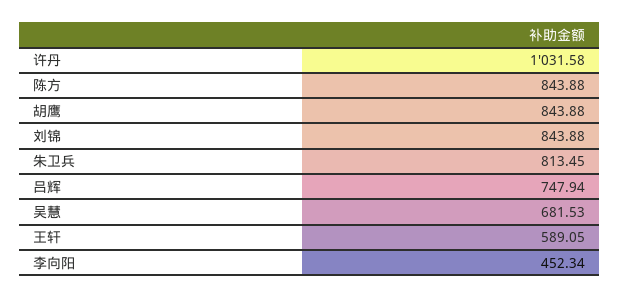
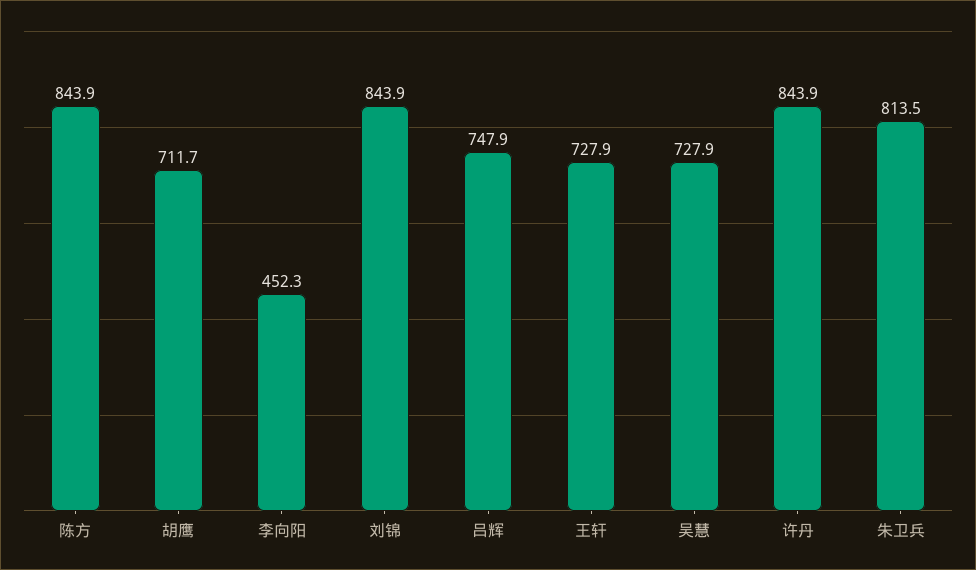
许丹: 1031.58 -> 843.9
胡鹰: 843.88 -> 711.7
吴慧: 681.53 -> 727.9
王轩: 589.05 -> 727.9

